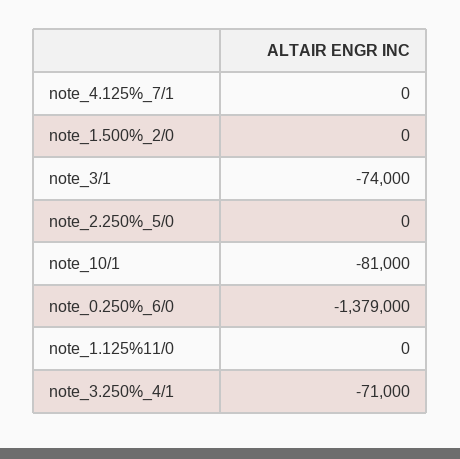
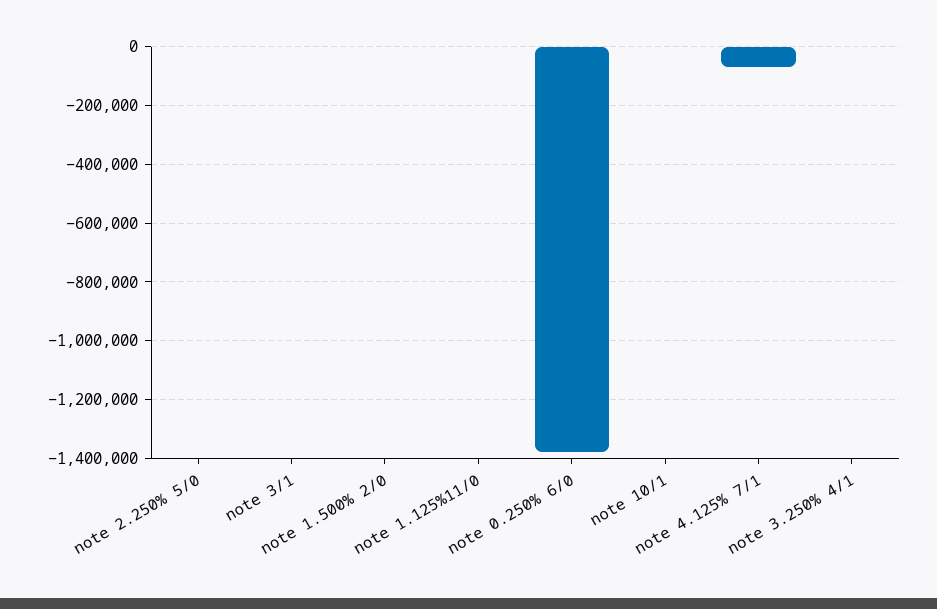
note_4.125%_7/1: 0 -> -75000
note_3/1: -74000 -> 0
note_10/1: -81000 -> 0
note_3.250%_4/1: -71000 -> 0

